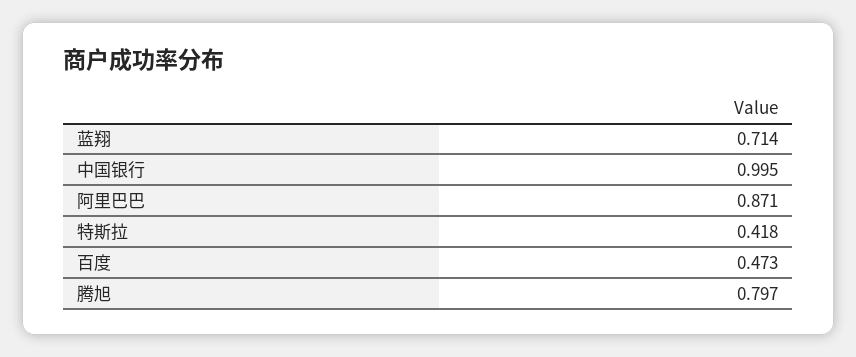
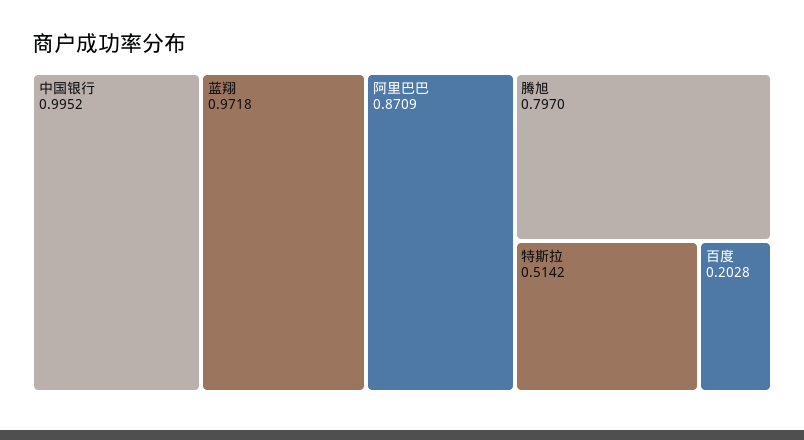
蓝翔: 0.714 -> 0.9718
特斯拉: 0.418 -> 0.5142
百度: 0.473 -> 0.2028

